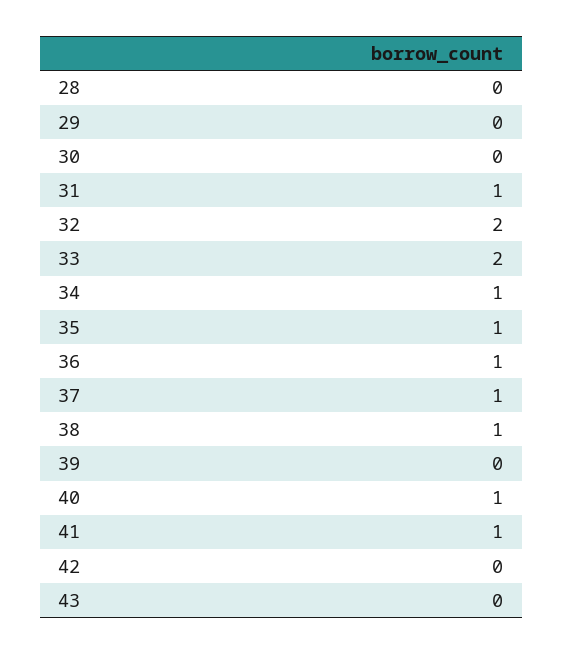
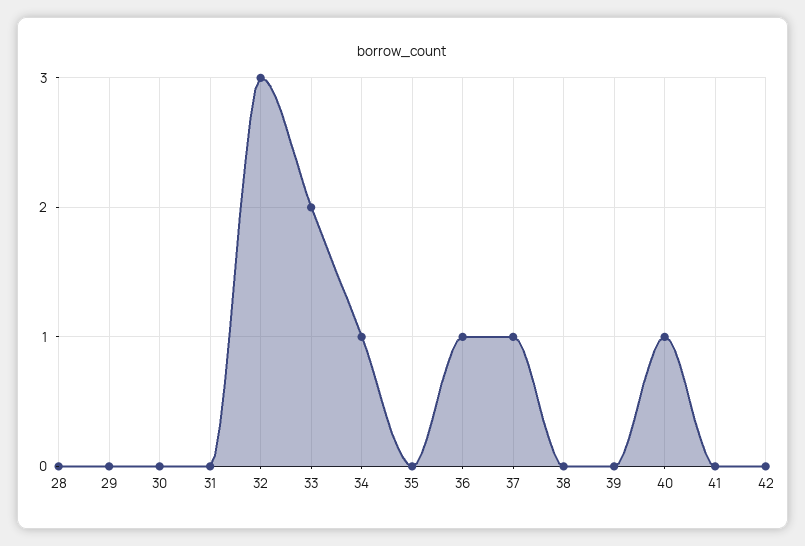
31: 1 -> 0
32: 2 -> 3
35: 1 -> 0
38: 1 -> 0
41: 1 -> 0
43: 0 -> none

